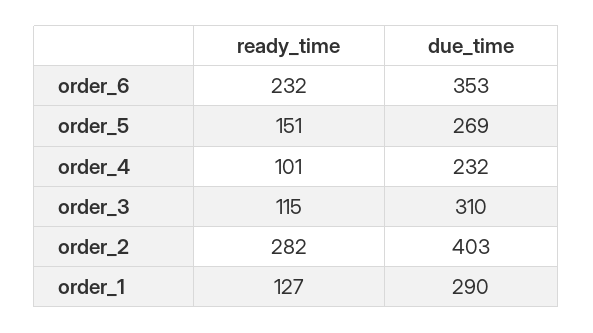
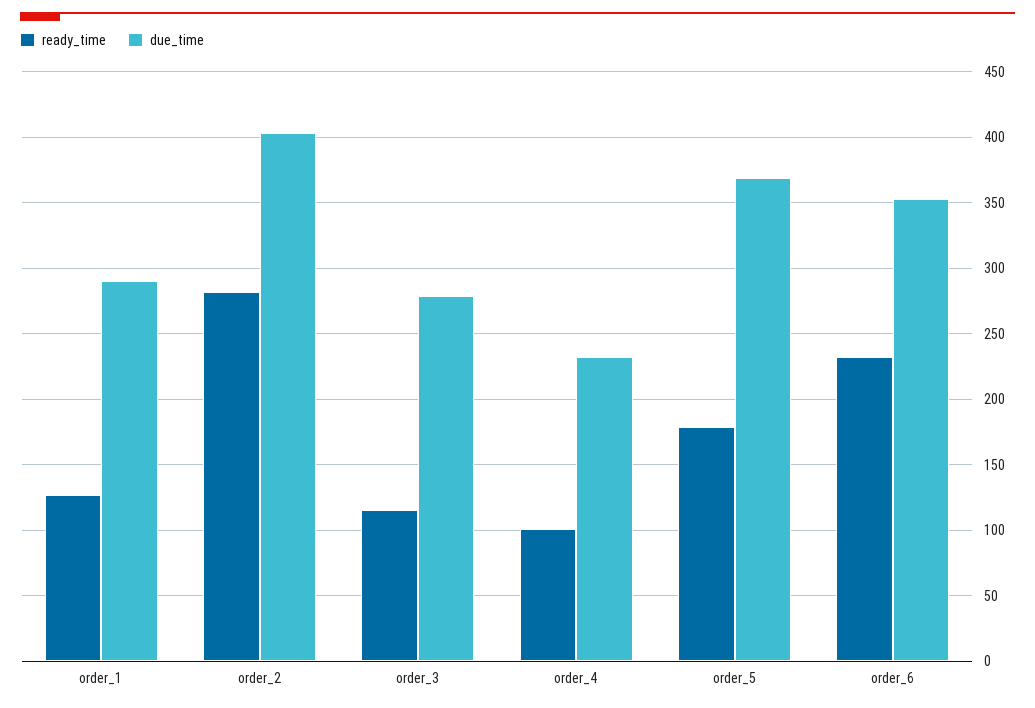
ready_time, order_5: 151 -> 180
due_time, order_5: 269 -> 370
due_time, order_3: 310 -> 280

